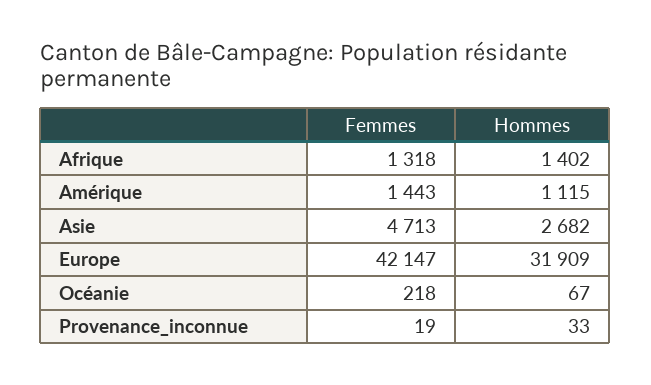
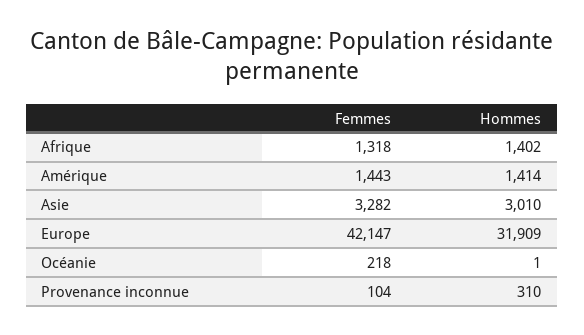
Hommes, Amérique: 1115 -> 1414
Femmes, Asie: 4713 -> 3282
Hommes, Asie: 2682 -> 3010
Hommes, Océanie: 67 -> 1
Femmes, Provenance_inconnue: 19 -> 104
Hommes, Provenance_inconnue: 33 -> 310

